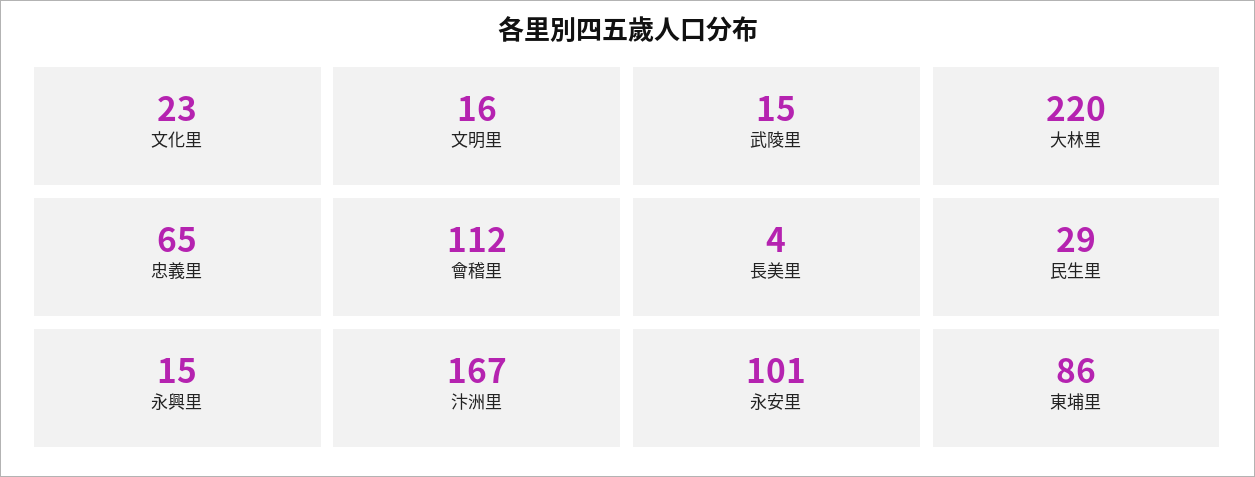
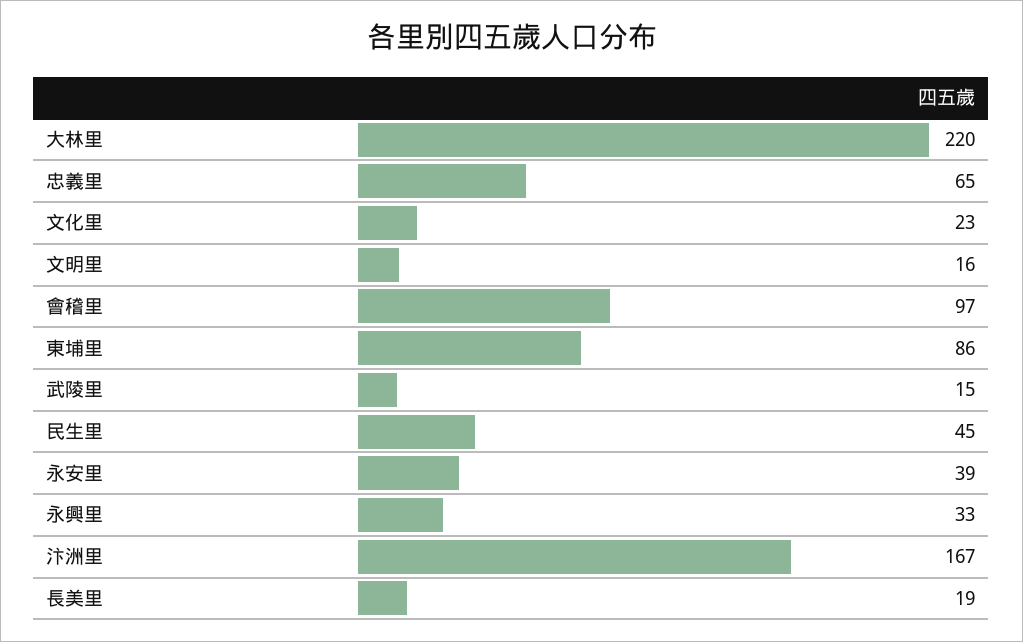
會稽里: 112 -> 97
長美里: 4 -> 19
民生里: 29 -> 45
永興里: 15 -> 33
永安里: 101 -> 39

